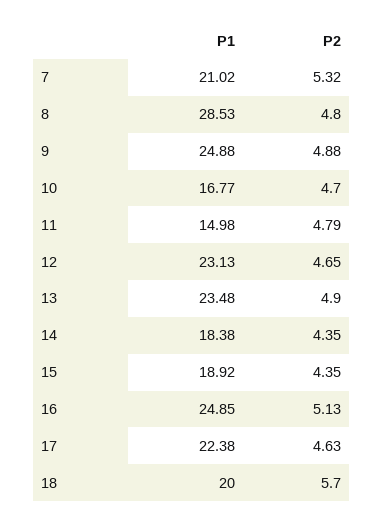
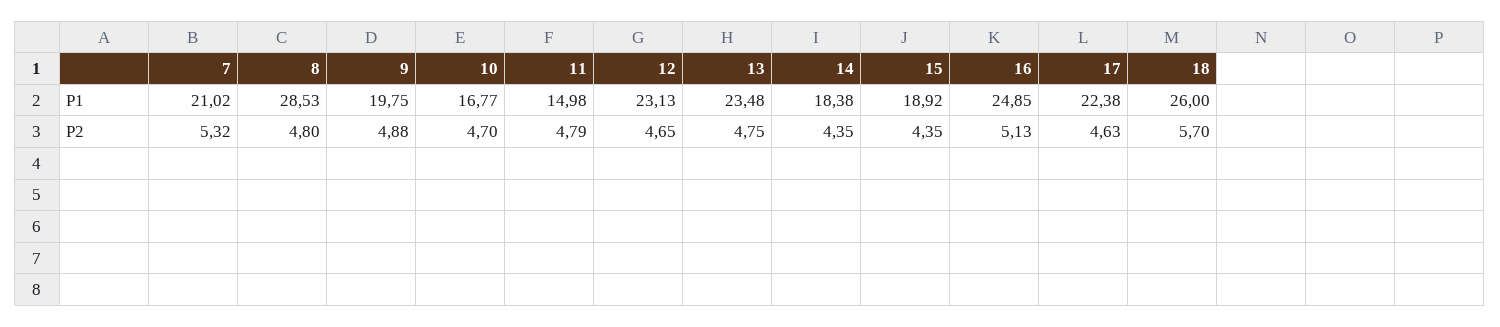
P1, 9: 24.88 -> 19.75
P2, 13: 4.9 -> 4.75
P1, 18: 20 -> 26

